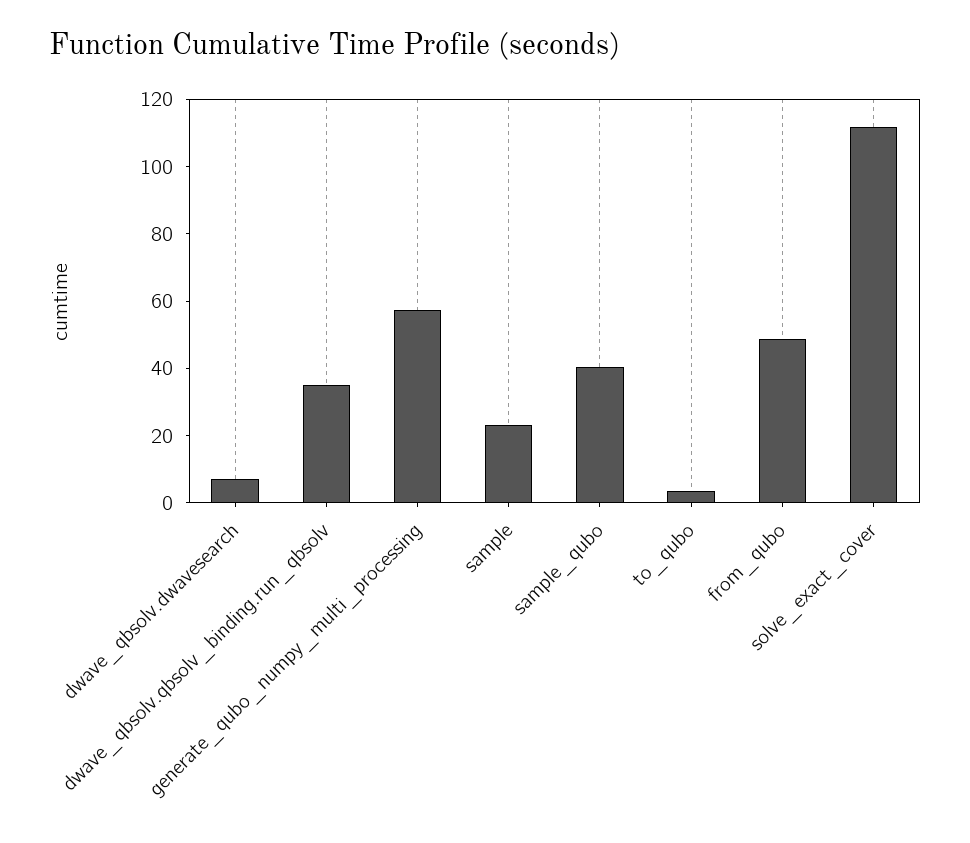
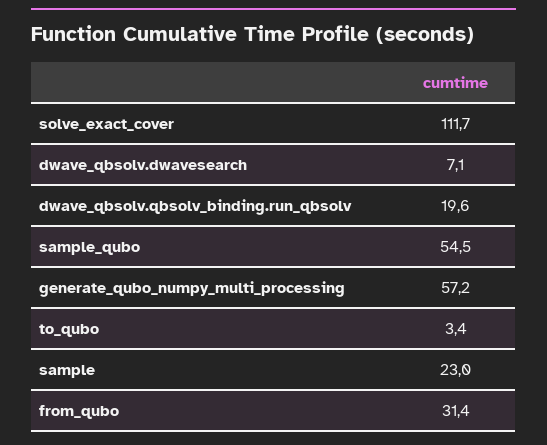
dwave_qbsolv.qbsolv_binding.run_qbsolv: 35 -> 19.6
sample_qubo: 40 -> 54.5
from_qubo: 50 -> 31.4

